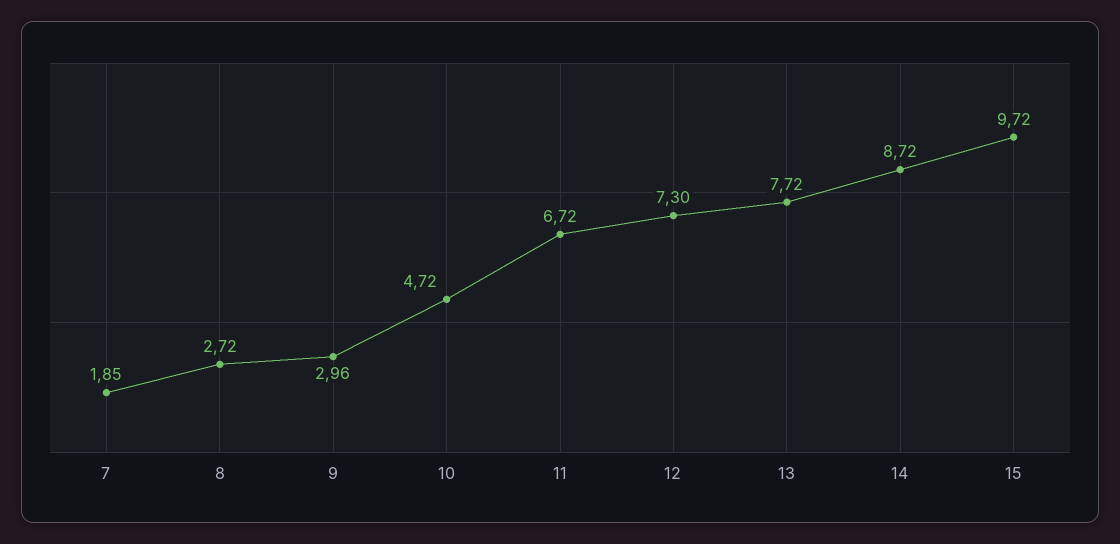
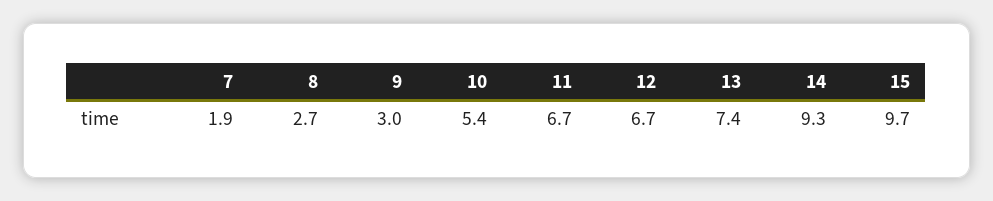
10: 4.72 -> 5.4
12: 7.3 -> 6.7
13: 7.72 -> 7.4
14: 8.72 -> 9.3

